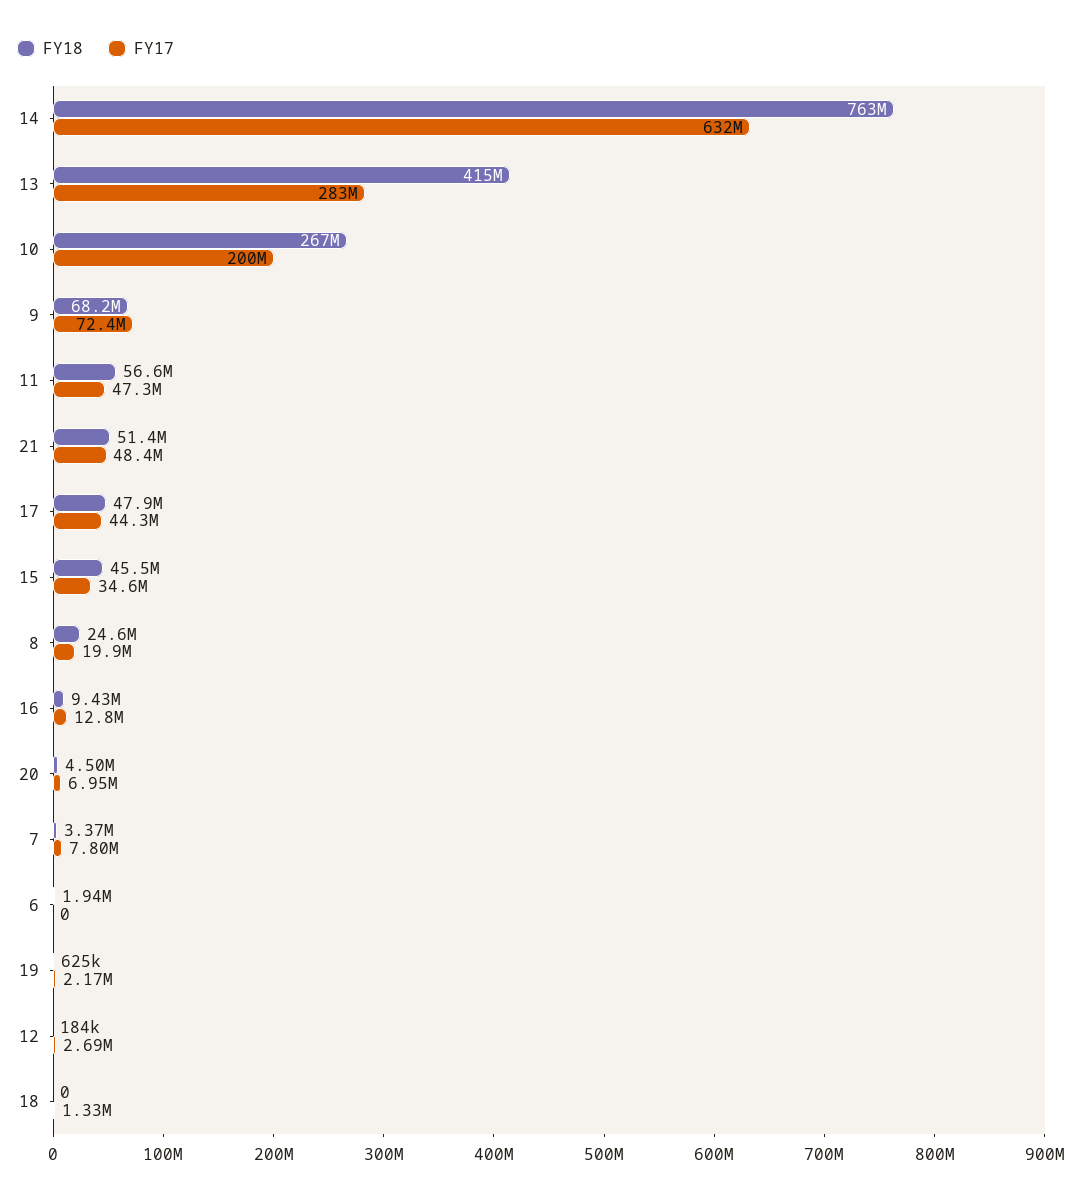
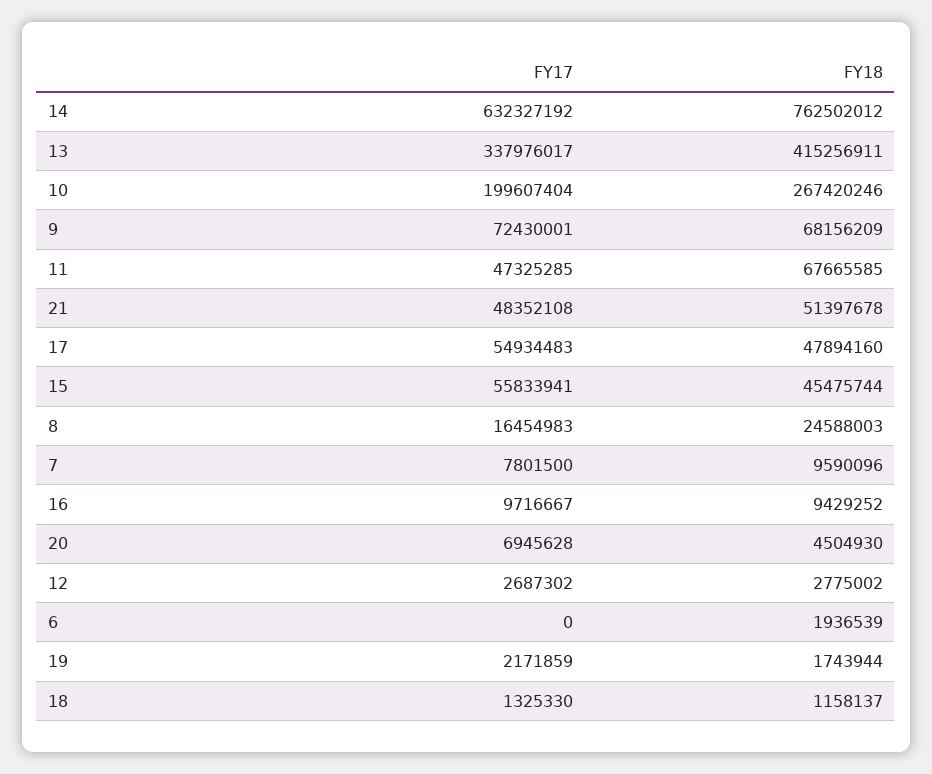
FY17, 13: 283000000 -> 337976017
FY18, 11: 56600000 -> 67665585
FY17, 17: 44300000 -> 54934483
FY17, 15: 34600000 -> 55833941
FY17, 8: 19900000 -> 16454983
FY17, 16: 12800000 -> 9716667
FY18, 7: 3370000 -> 9590096
FY18, 19: 625000 -> 1743944
FY18, 12: 184000 -> 2775002
FY18, 18: 0 -> 1158137

